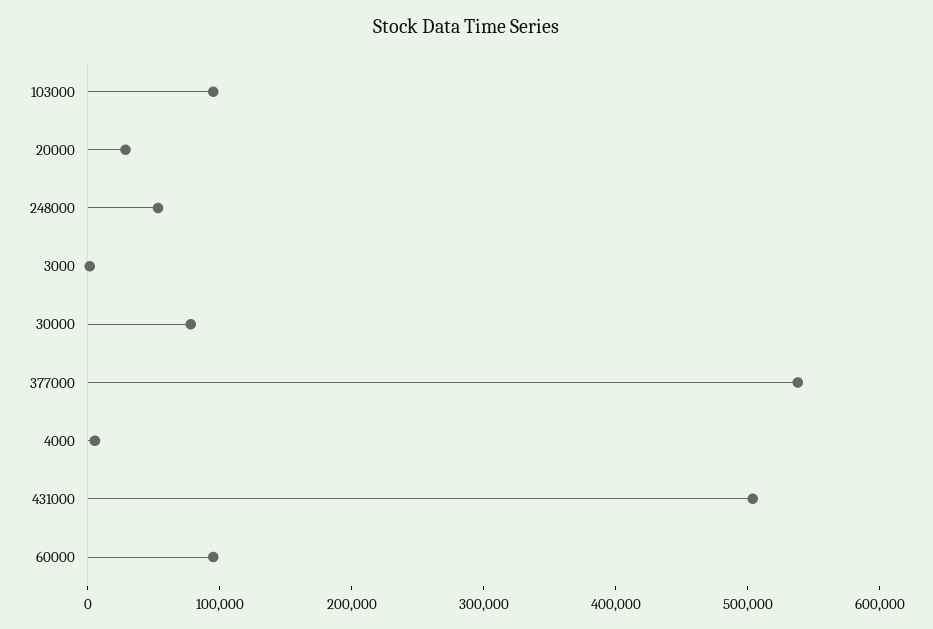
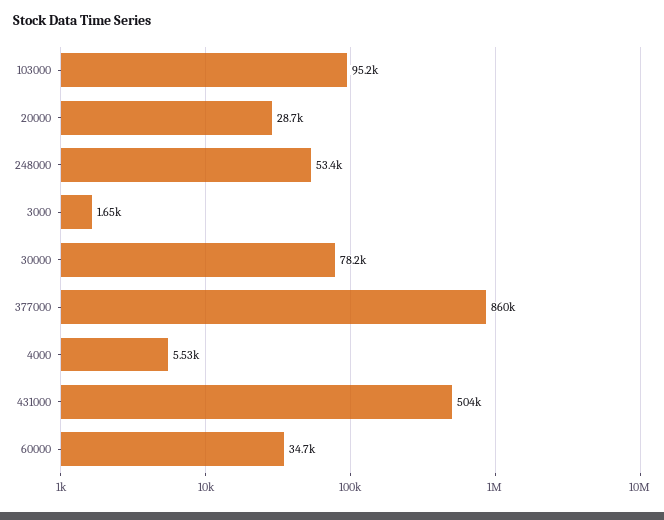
377000: 540000 -> 860000
60000: 100000 -> 34700

